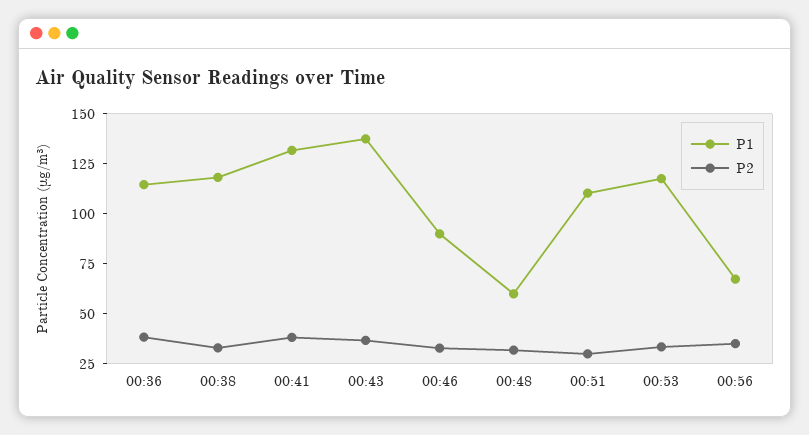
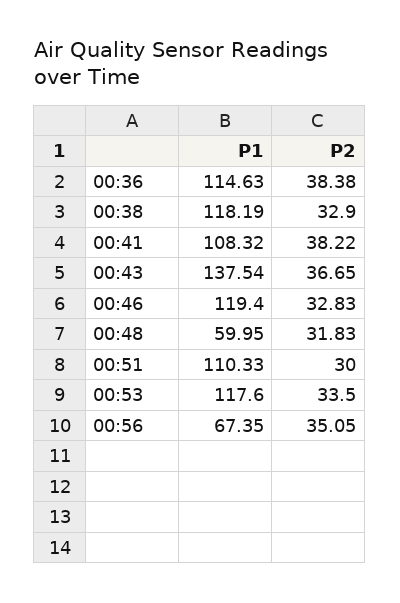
P1, 00:41: 130 -> 108.32
P1, 00:46: 90 -> 119.4

